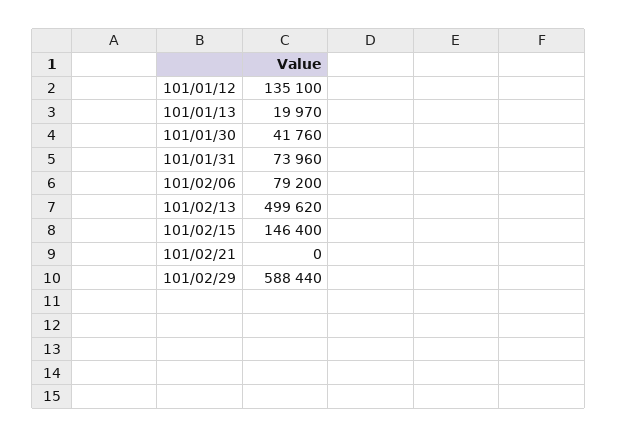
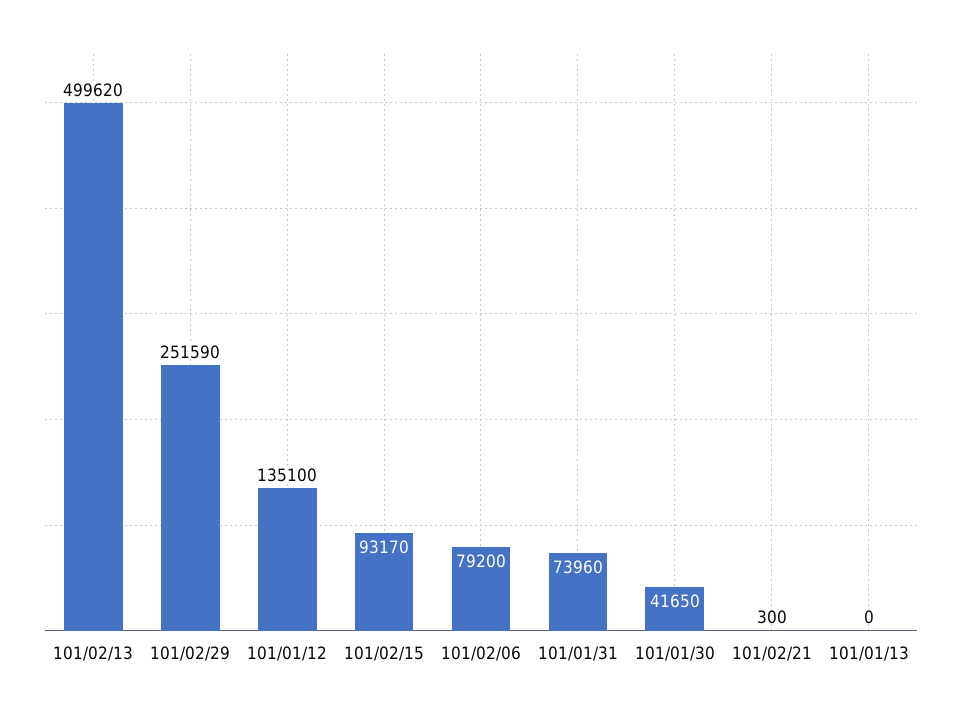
101/01/13: 19970 -> 0
101/01/30: 41760 -> 41650
101/02/15: 146400 -> 93170
101/02/21: 0 -> 300
101/02/29: 588440 -> 251590

